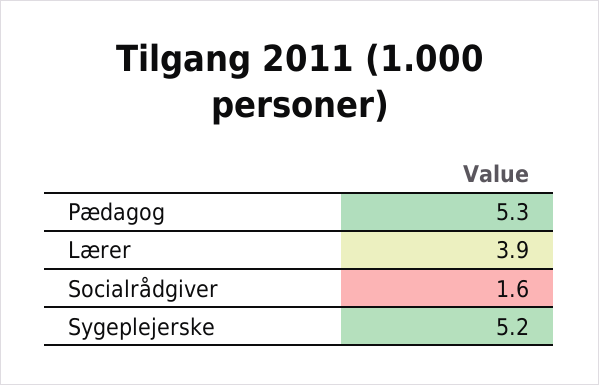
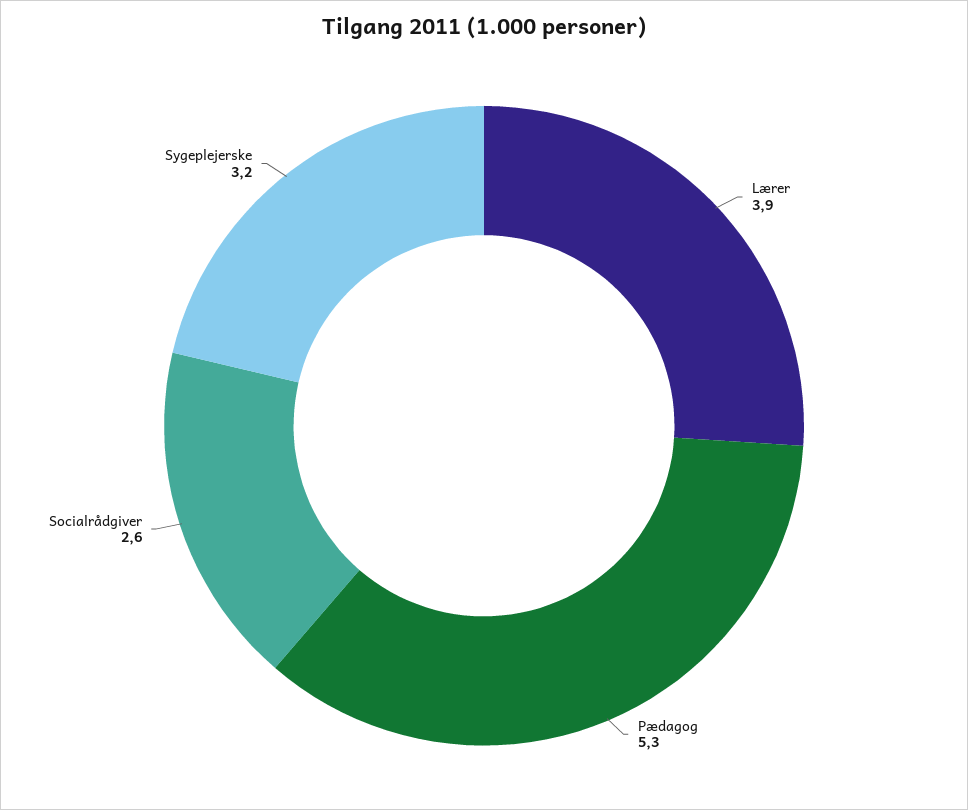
Socialrådgiver: 1.6 -> 2.6
Sygeplejerske: 5.2 -> 3.2

